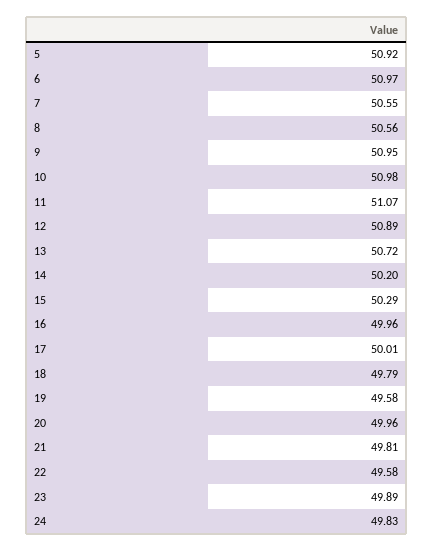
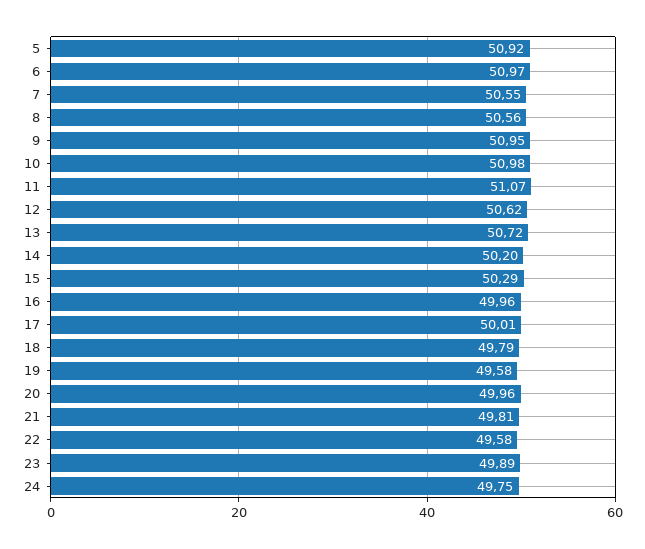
12: 50.89 -> 50.62
24: 49.83 -> 49.75

